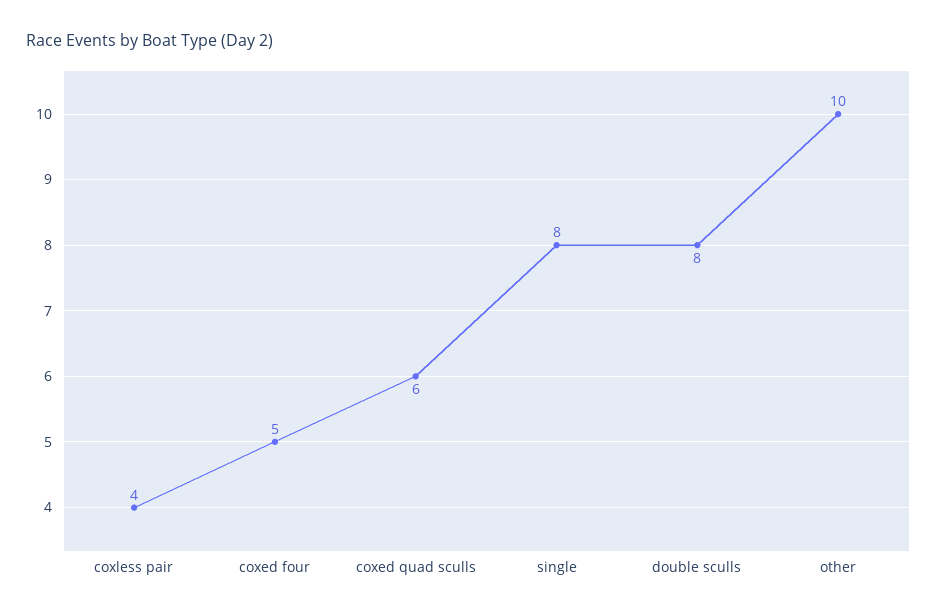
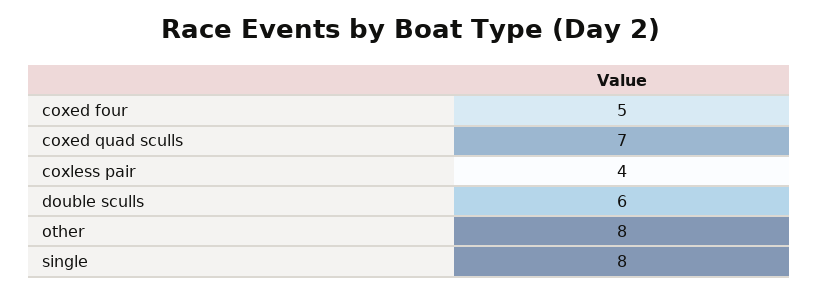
coxed quad sculls: 6 -> 7
double sculls: 8 -> 6
other: 10 -> 8

